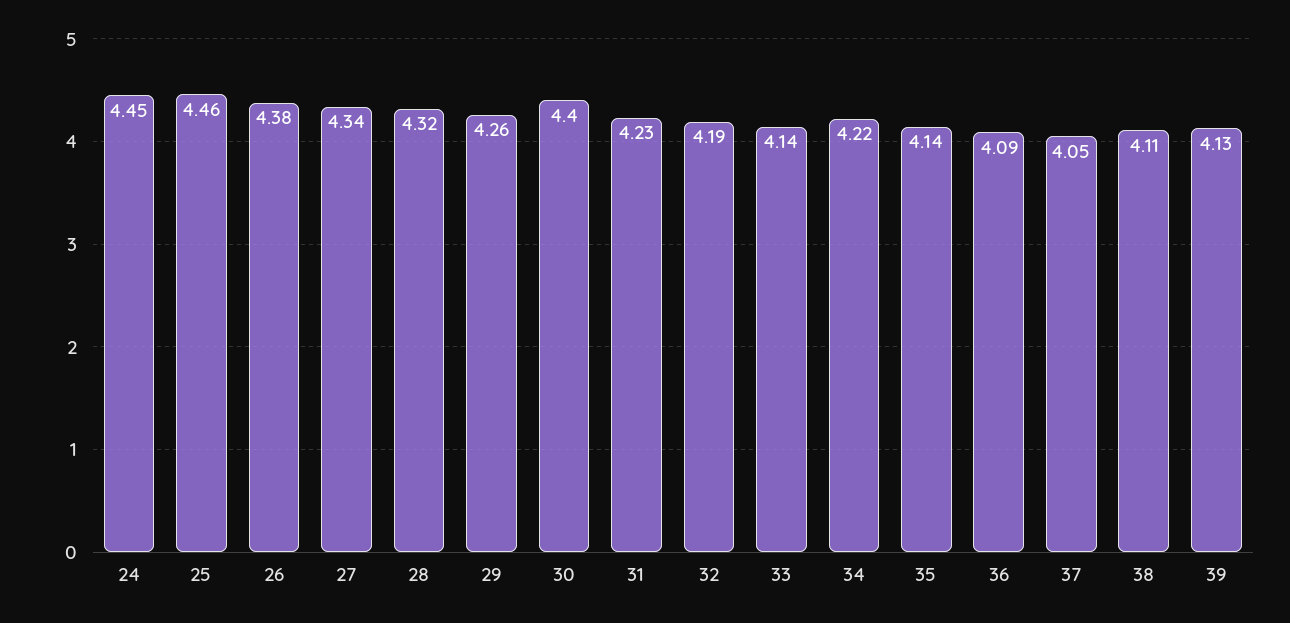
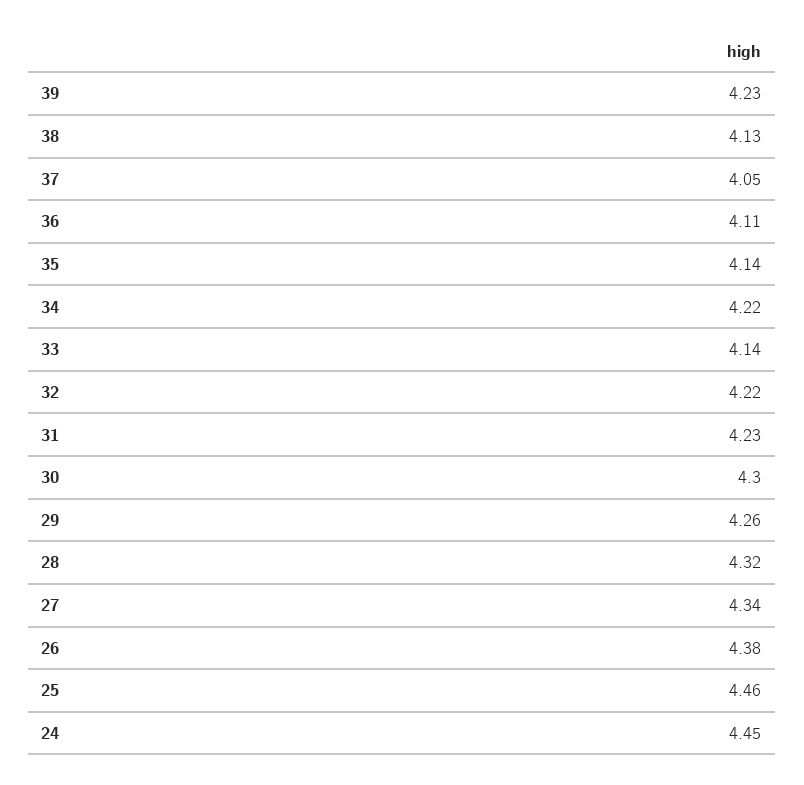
30: 4.4 -> 4.3
32: 4.19 -> 4.22
36: 4.09 -> 4.11
38: 4.11 -> 4.13
39: 4.13 -> 4.23

